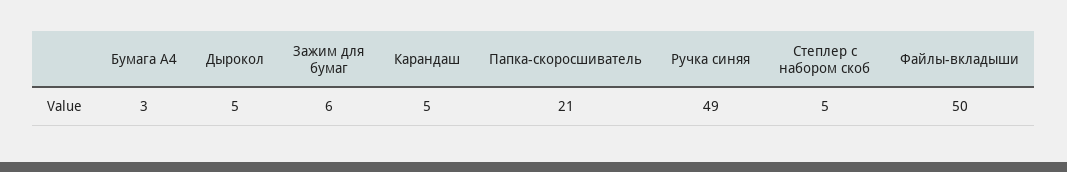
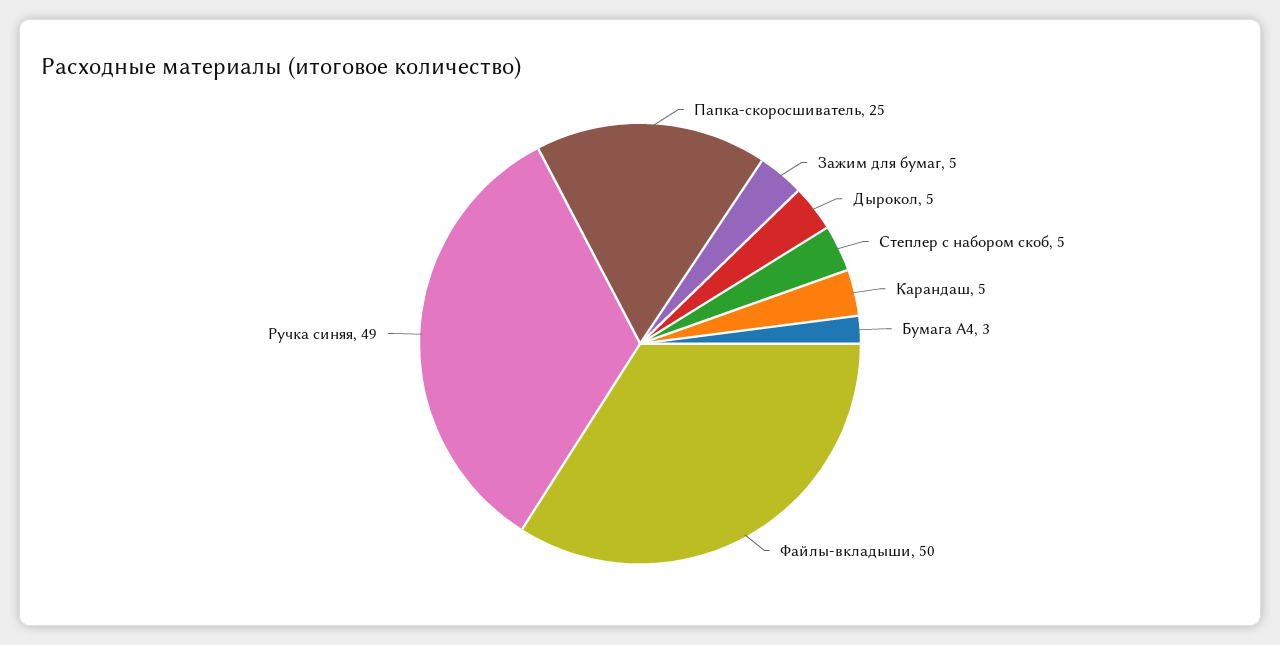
Зажим для бумаг: 6 -> 5
Папка-скоросшиватель: 21 -> 25

